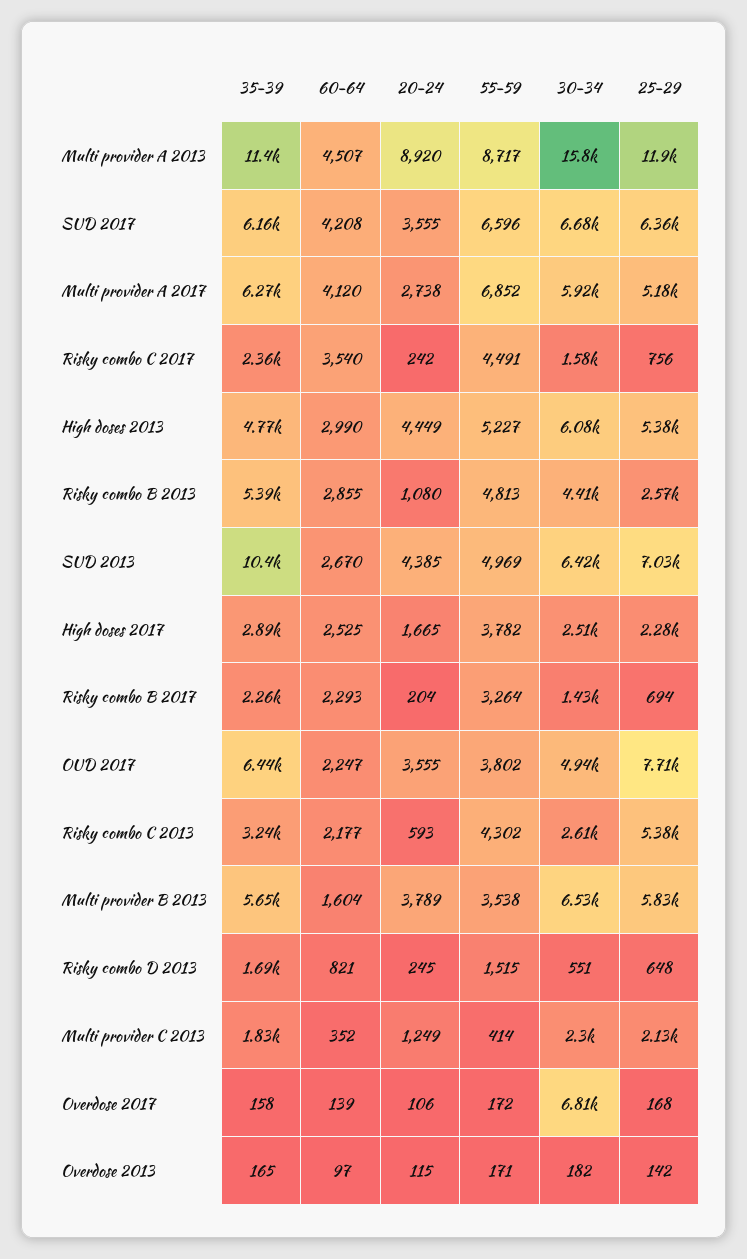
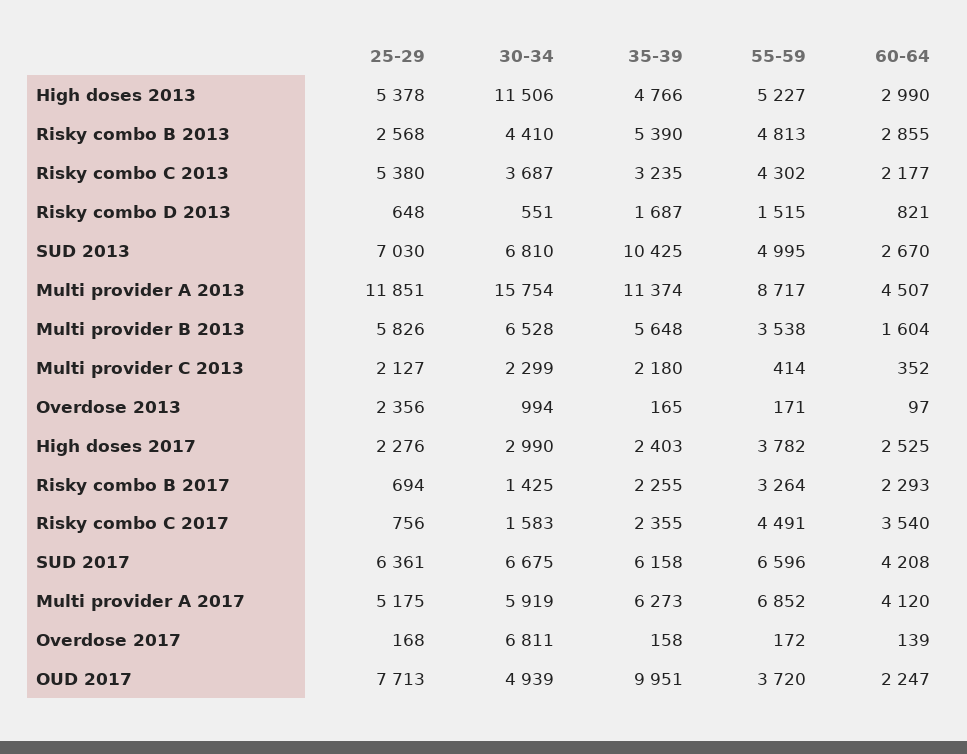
20-24, Multi provider A 2013: 8920 -> none
20-24, SUD 2017: 3555 -> none
20-24, Multi provider A 2017: 2738 -> none
20-24, Risky combo C 2017: 242 -> none
20-24, High doses 2013: 4449 -> none
30-34, High doses 2013: 6080 -> 11506
20-24, Risky combo B 2013: 1080 -> none
20-24, SUD 2013: 4385 -> none
55-59, SUD 2013: 4969 -> 4995
30-34, SUD 2013: 6420 -> 6810
35-39, High doses 2017: 2890 -> 2403
20-24, High doses 2017: 1665 -> none
30-34, High doses 2017: 2510 -> 2990
20-24, Risky combo B 2017: 204 -> none
35-39, OUD 2017: 6440 -> 9951
20-24, OUD 2017: 3555 -> none
55-59, OUD 2017: 3802 -> 3720
20-24, Risky combo C 2013: 593 -> none
30-34, Risky combo C 2013: 2610 -> 3687
20-24, Multi provider B 2013: 3789 -> none
20-24, Risky combo D 2013: 245 -> none
35-39, Multi provider C 2013: 1830 -> 2180
20-24, Multi provider C 2013: 1249 -> none
20-24, Overdose 2017: 106 -> none
20-24, Overdose 2013: 115 -> none
30-34, Overdose 2013: 182 -> 994
25-29, Overdose 2013: 142 -> 2356

